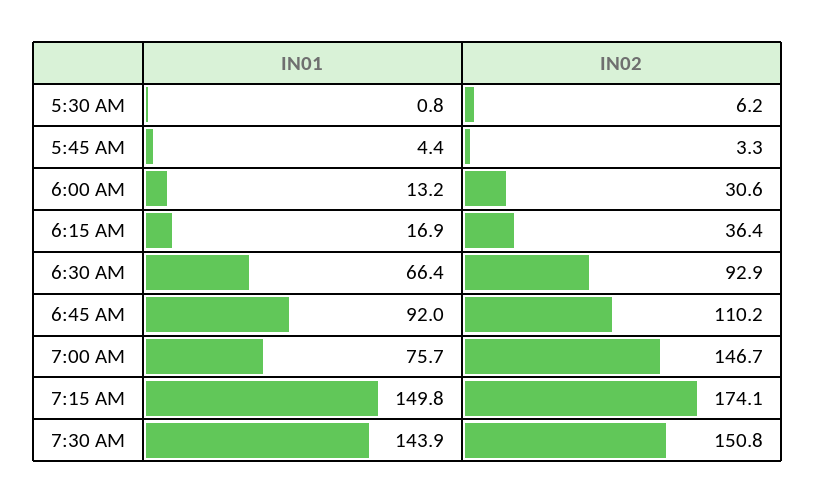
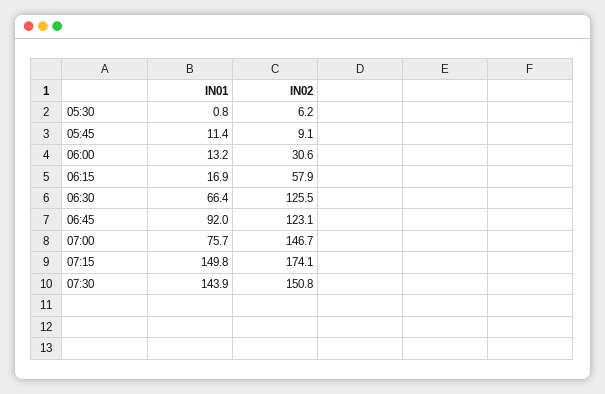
IN01, 5:45 AM: 4.4 -> 11.4
IN02, 5:45 AM: 3.3 -> 9.1
IN02, 6:15 AM: 36.4 -> 57.9
IN02, 6:30 AM: 92.9 -> 125.5
IN02, 6:45 AM: 110.2 -> 123.1

